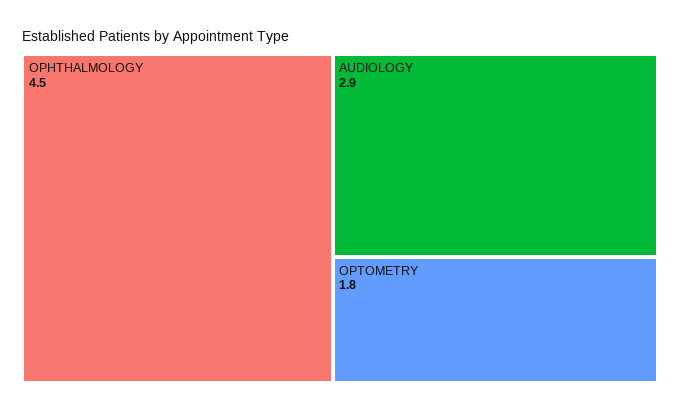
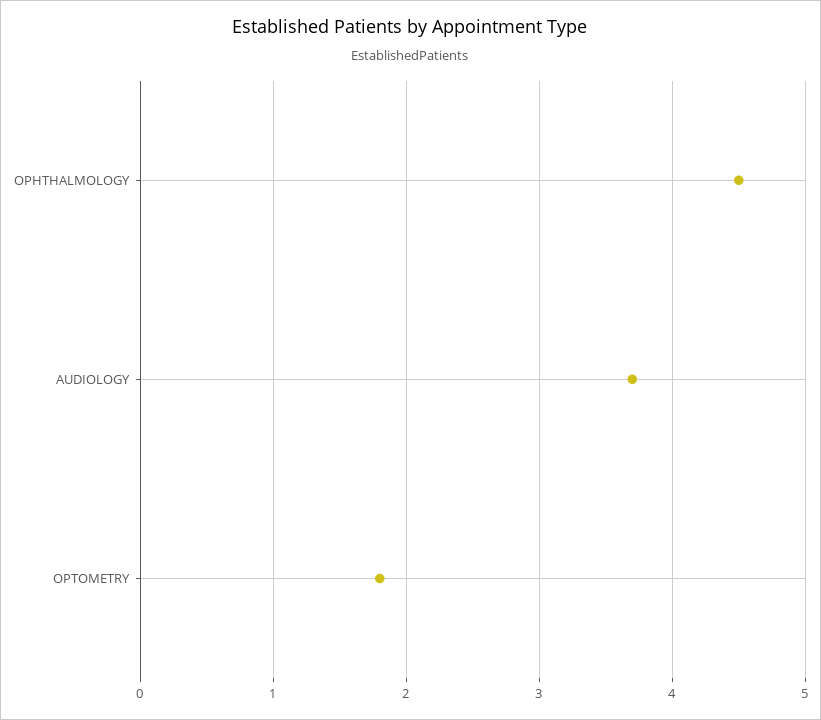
AUDIOLOGY: 2.9 -> 3.7

